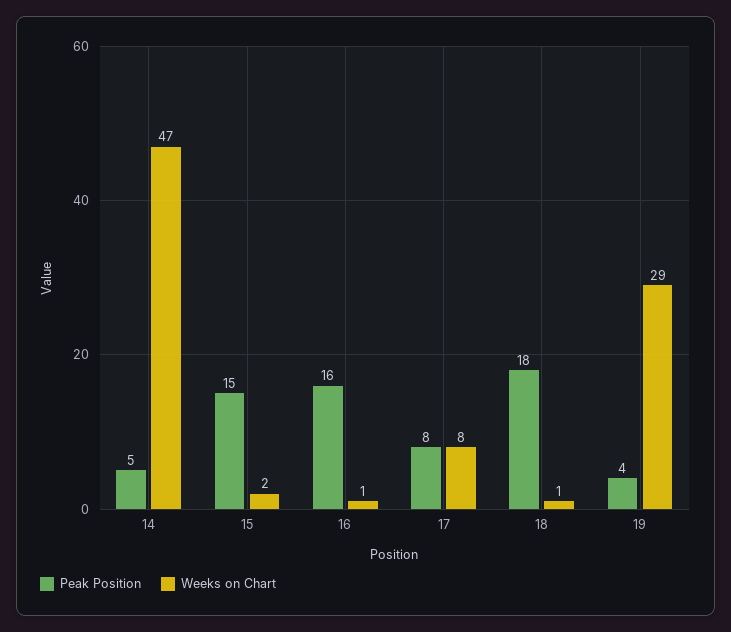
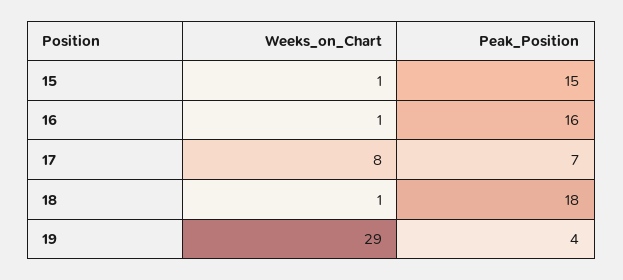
Peak Position, 14: 5 -> none
Weeks on Chart, 14: 47 -> none
Weeks on Chart, 15: 2 -> 1
Peak Position, 17: 8 -> 7

